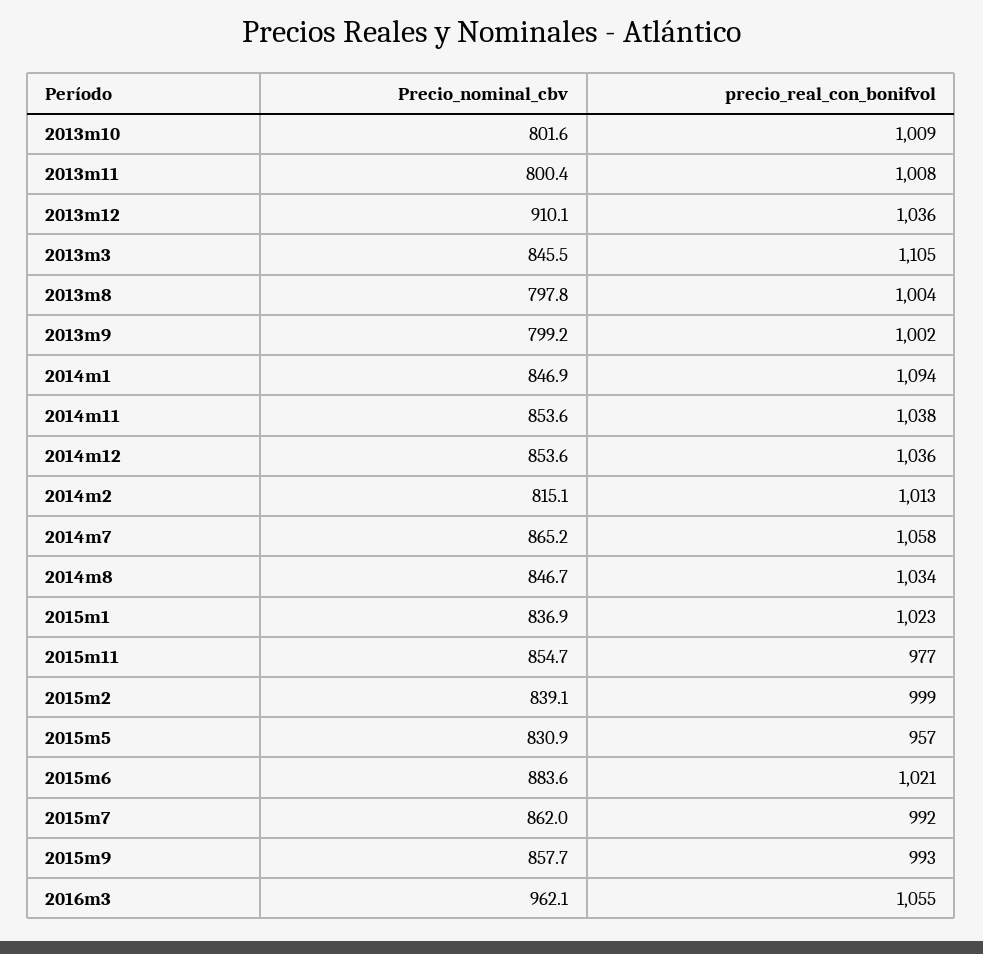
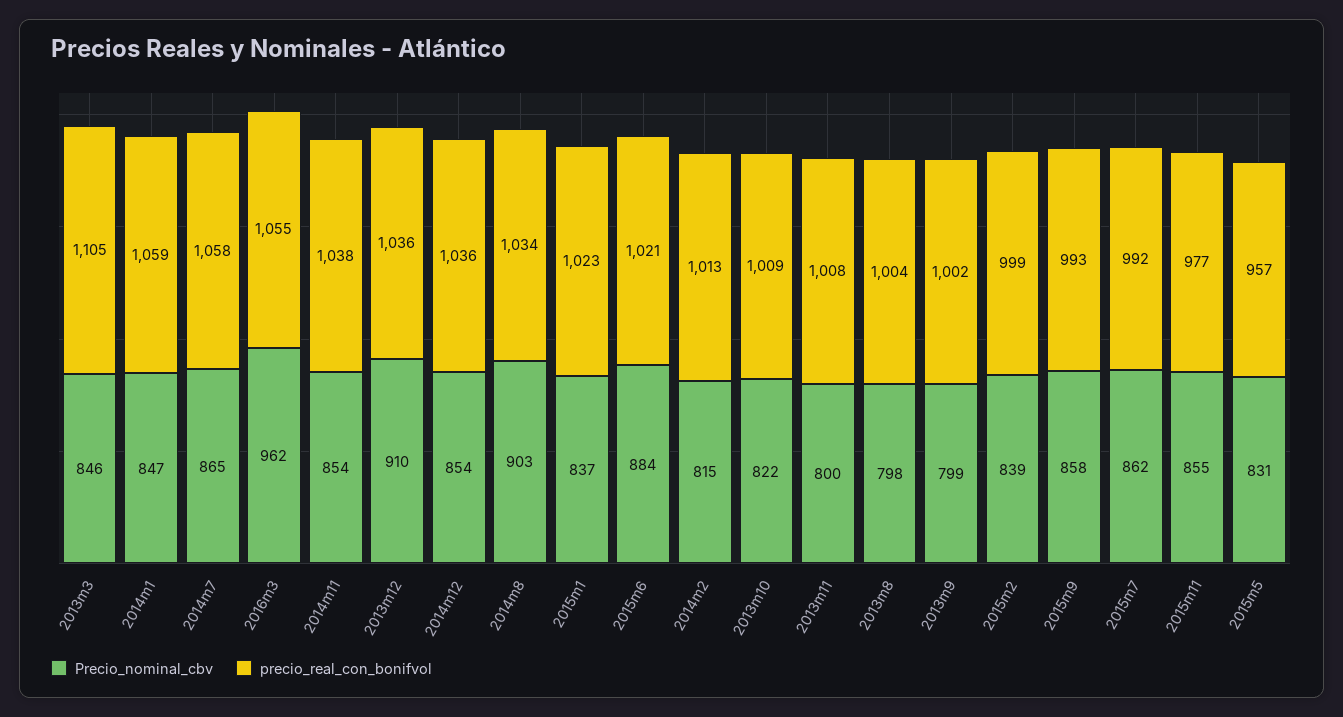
Precio_nominal_cbv, 2013m10: 801.6 -> 822
precio_real_con_bonifvol, 2014m1: 1094 -> 1059
Precio_nominal_cbv, 2014m8: 846.7 -> 903

